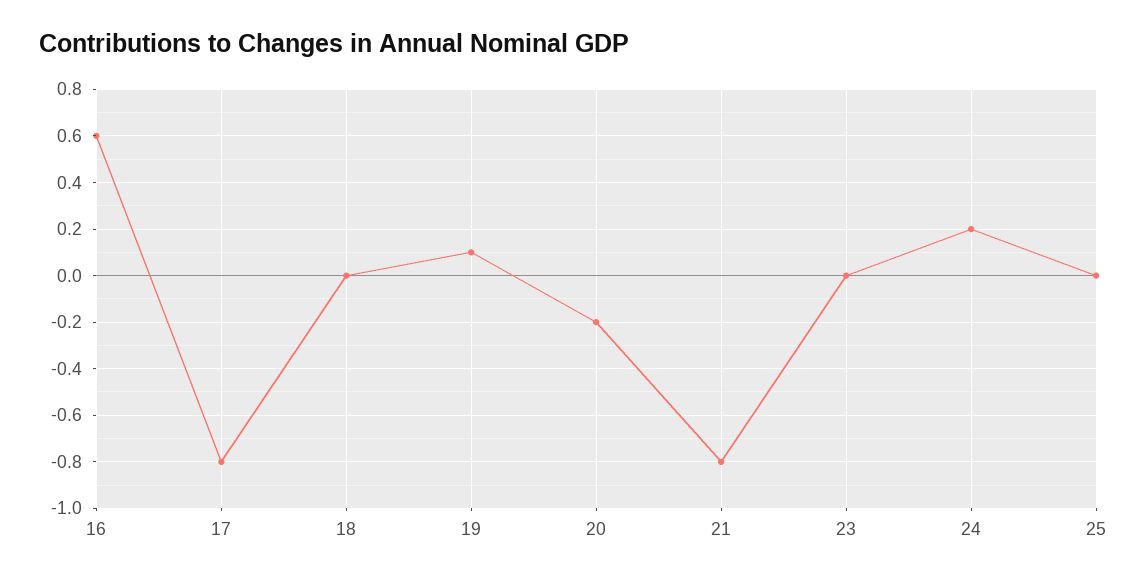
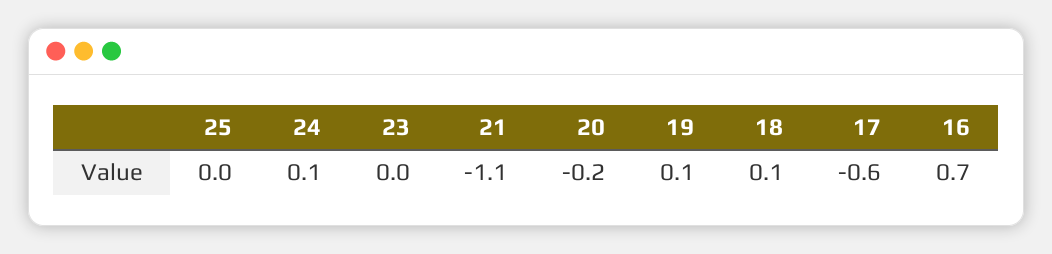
16: 0.6 -> 0.7
17: -0.8 -> -0.6
18: 0 -> 0.1
21: -0.8 -> -1.1
24: 0.2 -> 0.1

